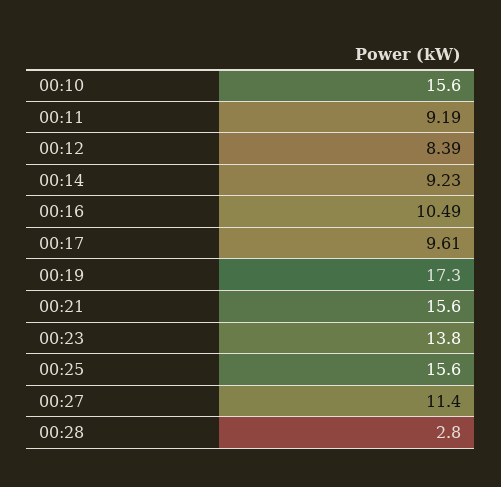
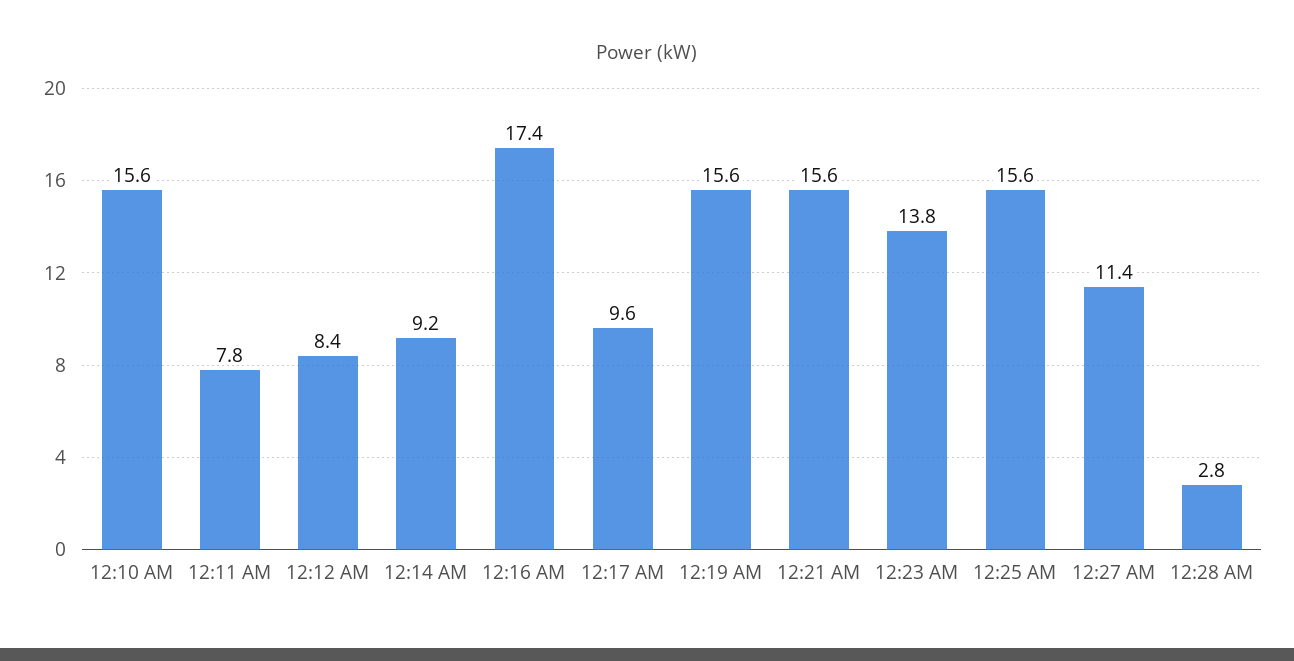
00:11: 9.19 -> 7.8
00:16: 10.49 -> 17.4
00:19: 17.3 -> 15.6

